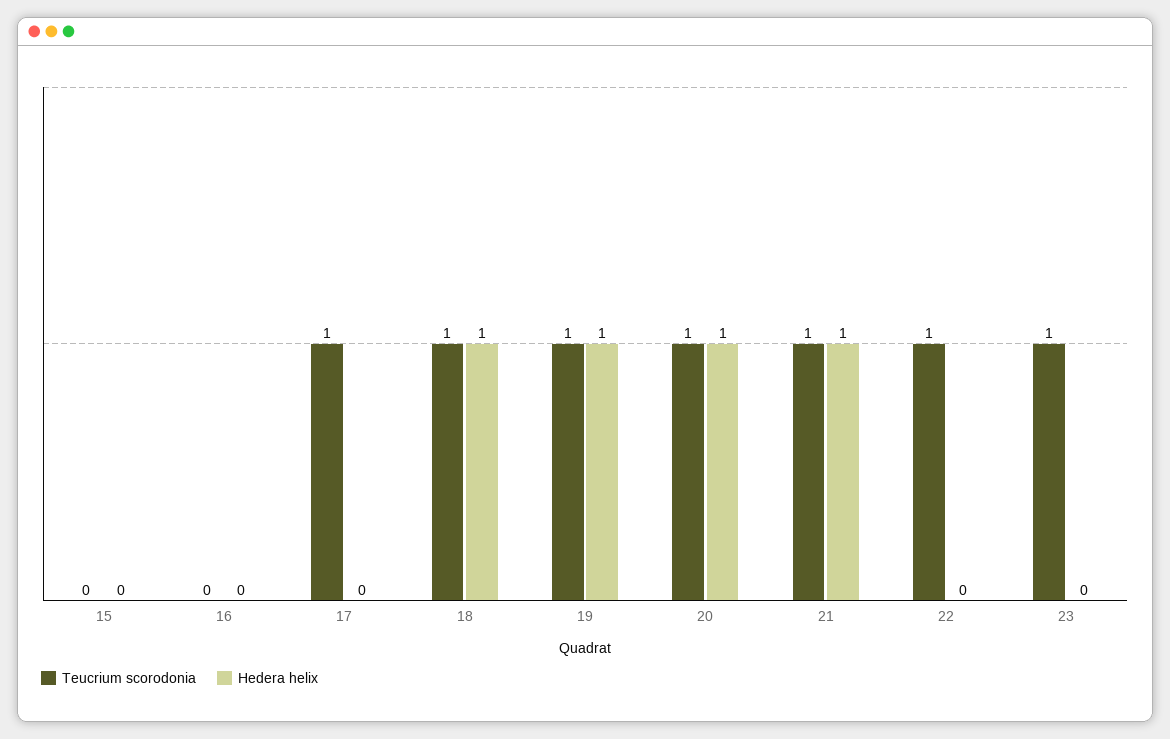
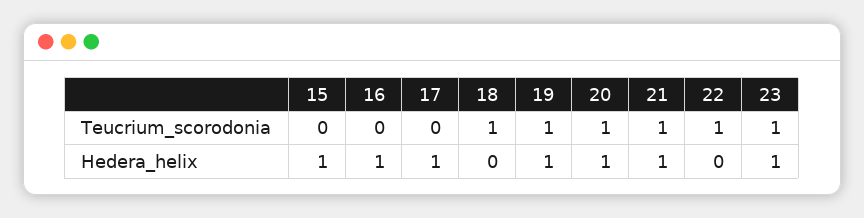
Hedera helix, 15: 0 -> 1
Hedera helix, 16: 0 -> 1
Teucrium scorodonia, 17: 1 -> 0
Hedera helix, 17: 0 -> 1
Hedera helix, 18: 1 -> 0
Hedera helix, 23: 0 -> 1

